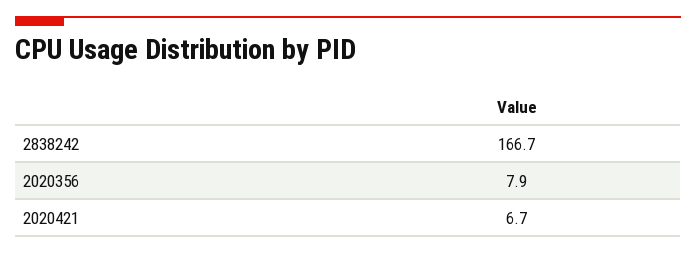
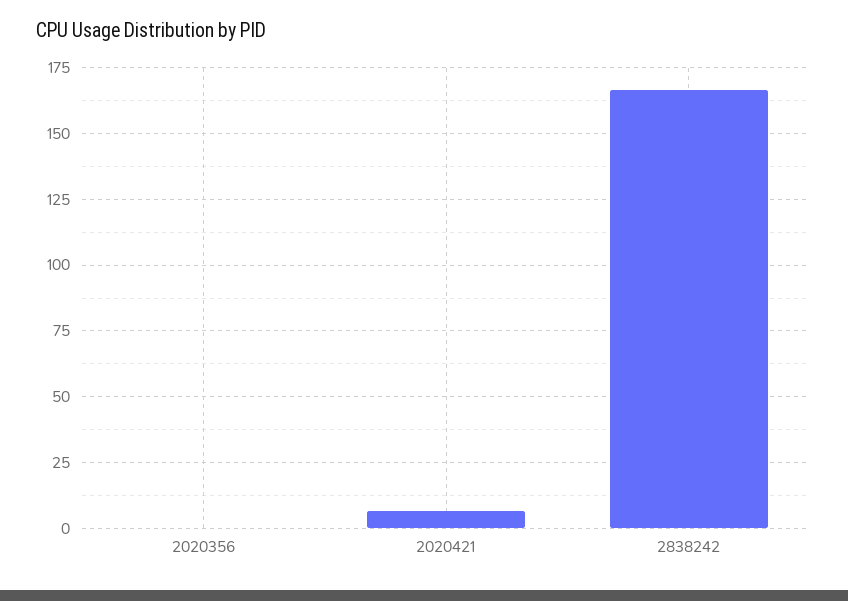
2020356: 7.9 -> 0

